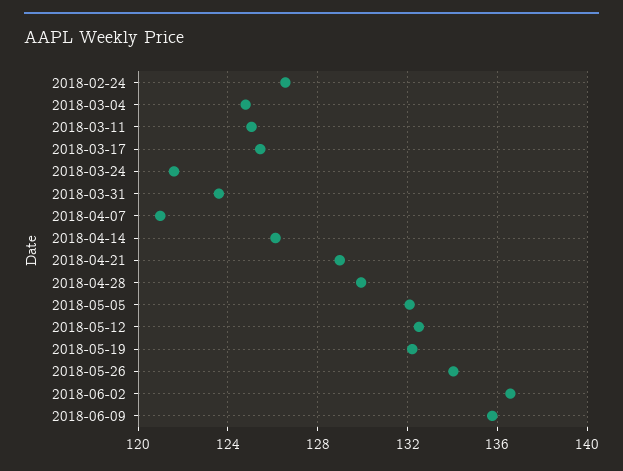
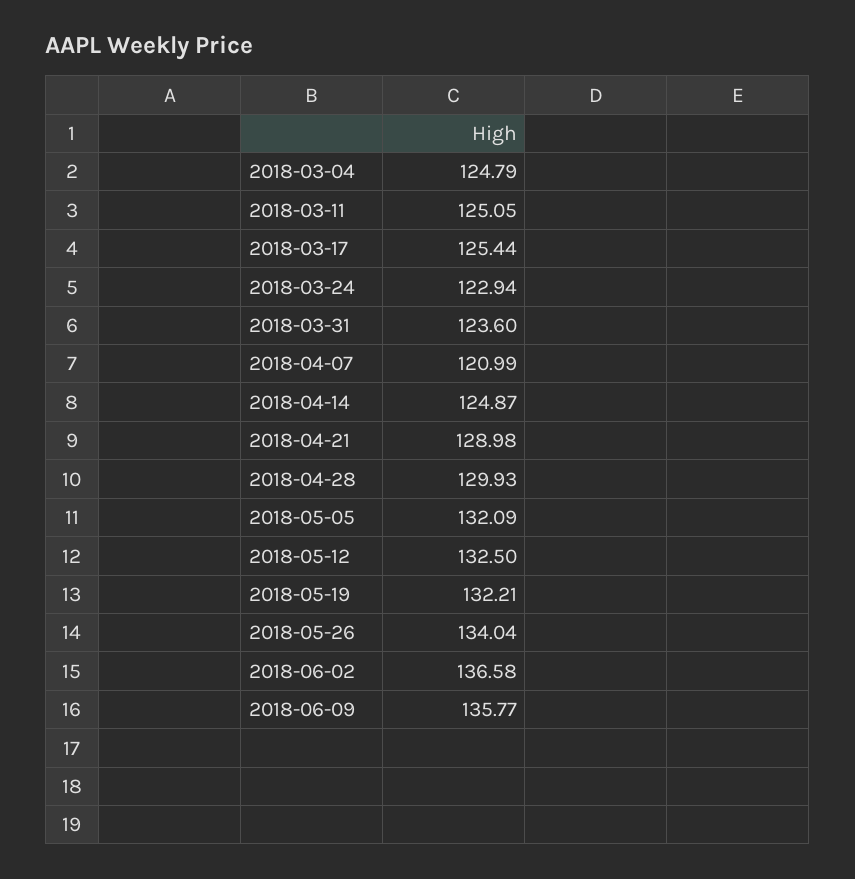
2018-02-24: 126.5 -> none
2018-03-24: 121.5 -> 122.94
2018-04-14: 126 -> 124.87

